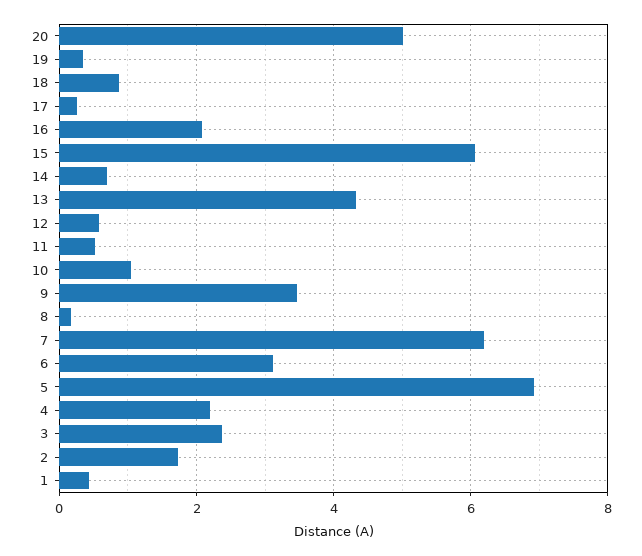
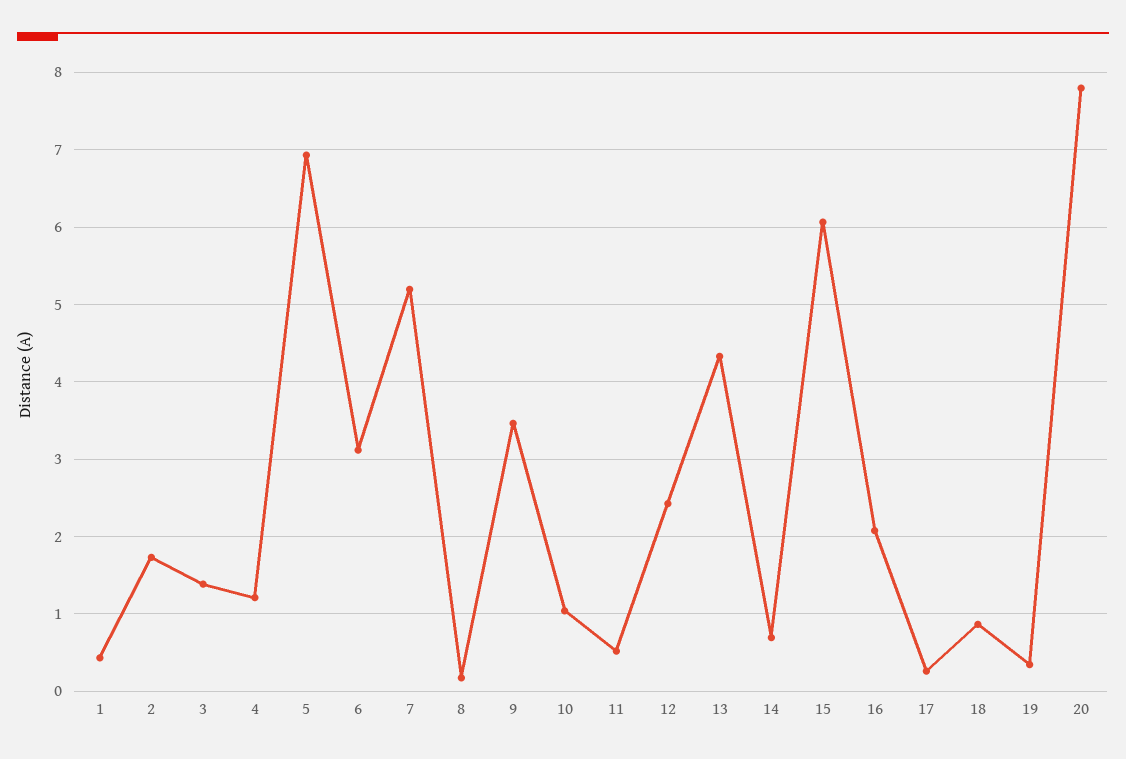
20: 5 -> 7.8
12: 0.6 -> 2.4
7: 6.2 -> 5.2
4: 2.2 -> 1.2
3: 2.4 -> 1.4

